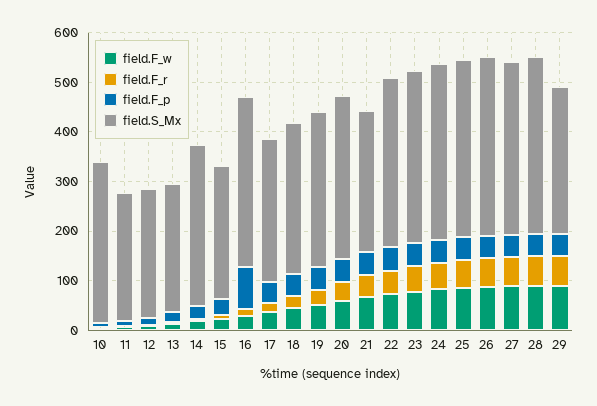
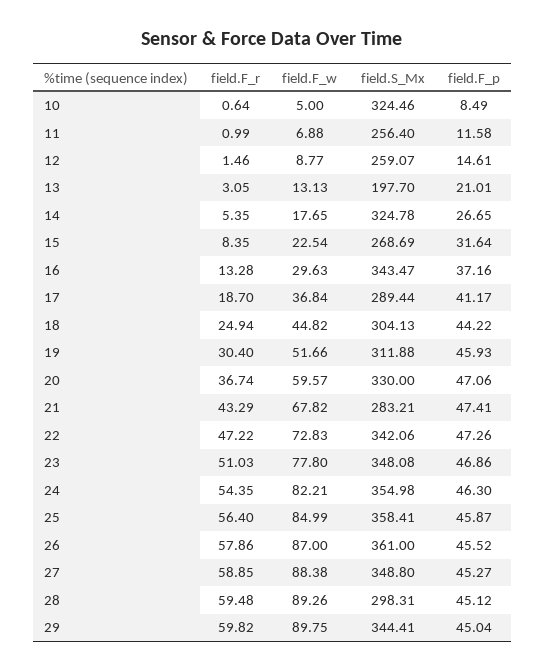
field.S_Mx, 13: 260 -> 197.7
field.F_p, 16: 80 -> 37.16
field.S_Mx, 28: 360 -> 298.31
field.S_Mx, 29: 300 -> 344.41

